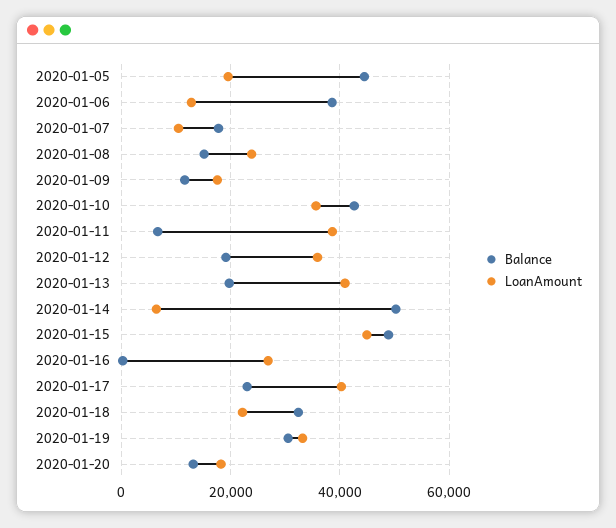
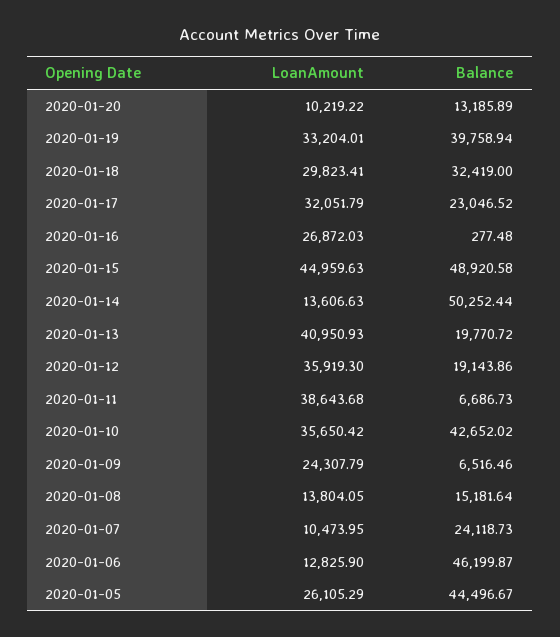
LoanAmount, 2020-01-05: 20000 -> 26105.29
Balance, 2020-01-06: 38000 -> 46199.87
Balance, 2020-01-07: 18000 -> 24118.73
LoanAmount, 2020-01-08: 24000 -> 13804.05
Balance, 2020-01-09: 12000 -> 6516.46
LoanAmount, 2020-01-09: 18000 -> 24307.79
LoanAmount, 2020-01-14: 6000 -> 13606.63
LoanAmount, 2020-01-17: 40000 -> 32051.79
LoanAmount, 2020-01-18: 22000 -> 29823.41
Balance, 2020-01-19: 30000 -> 39758.94
LoanAmount, 2020-01-20: 18000 -> 10219.22

